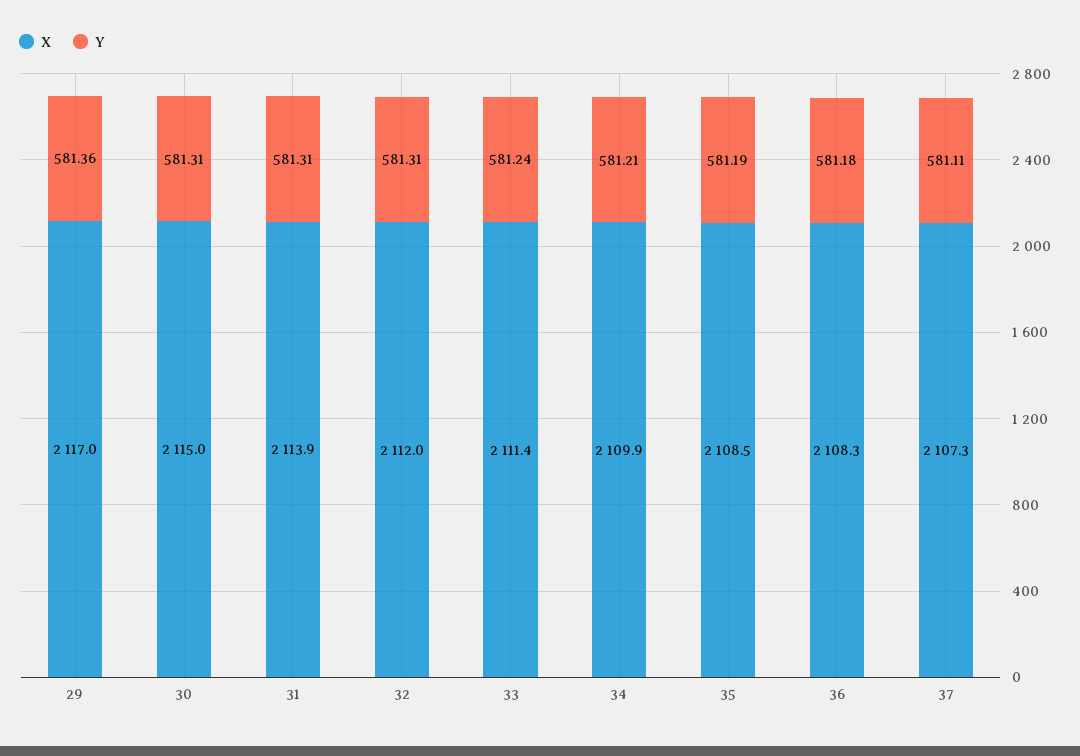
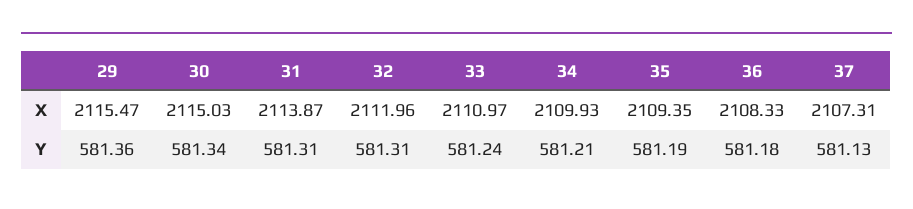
X, 29: 2117 -> 2115.47
Y, 30: 581.31 -> 581.34
X, 33: 2111.4 -> 2110.97
X, 35: 2108.5 -> 2109.35
Y, 37: 581.11 -> 581.13

